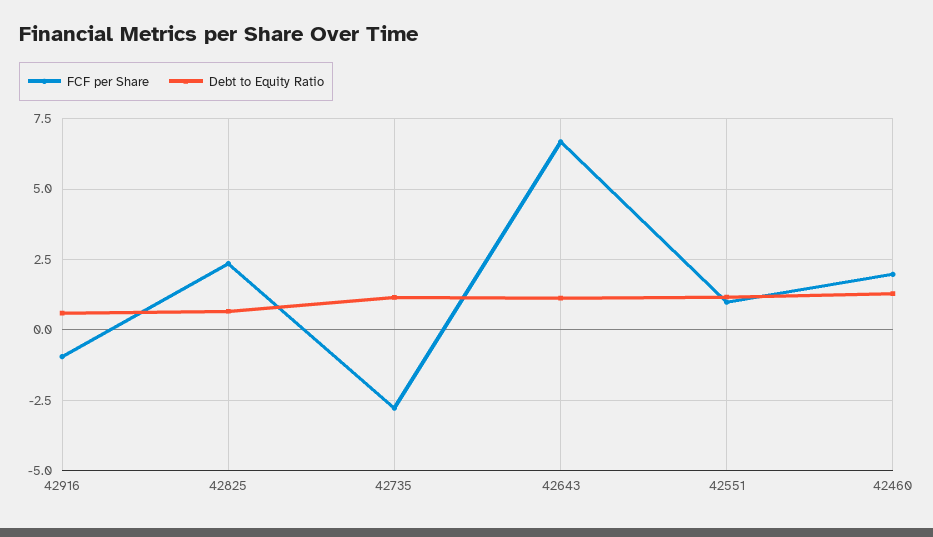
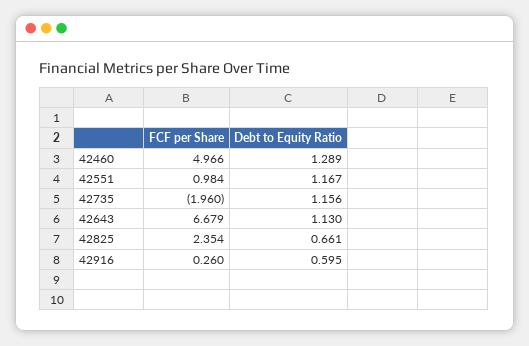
FCF per Share, 42916: -1 -> 0.26
FCF per Share, 42735: -2.75 -> -1.96
FCF per Share, 42460: 2 -> 4.966

